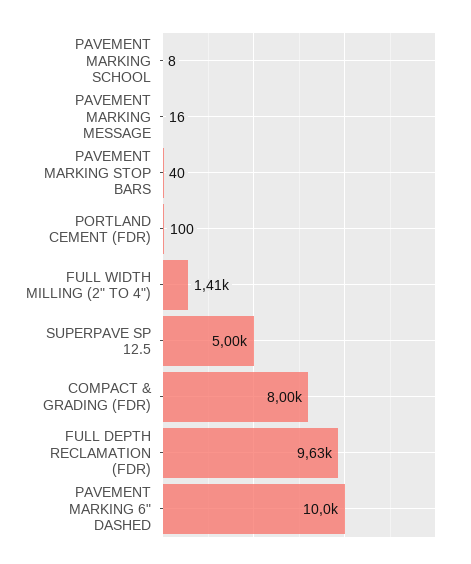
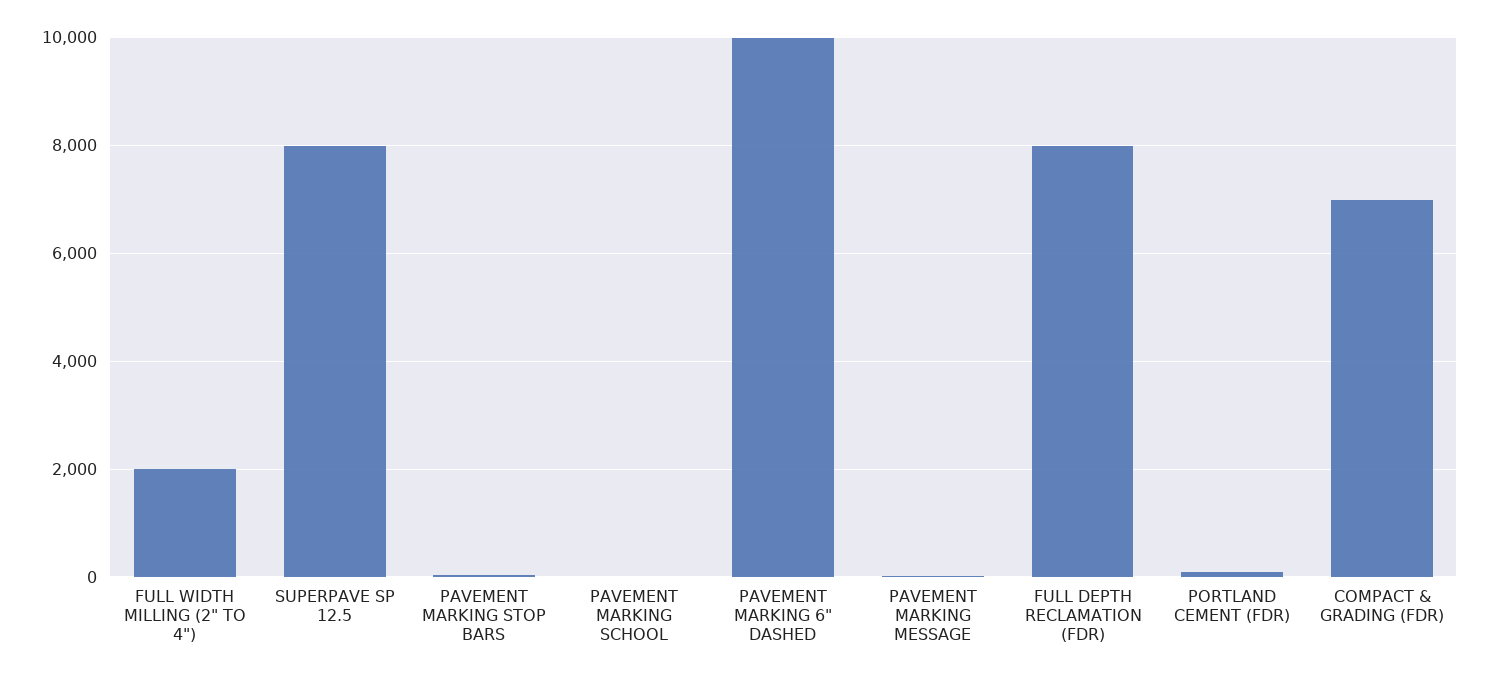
FULL WIDTH MILLING (2" TO 4"): 1410 -> 2000
SUPERPAVE SP 12.5: 5000 -> 8000
COMPACT & GRADING (FDR): 8000 -> 7000
FULL DEPTH RECLAMATION (FDR): 9630 -> 8000

